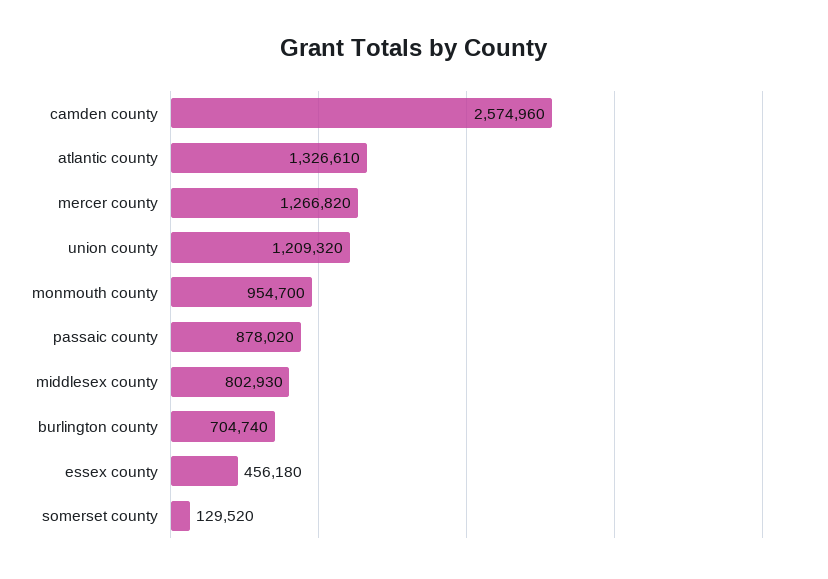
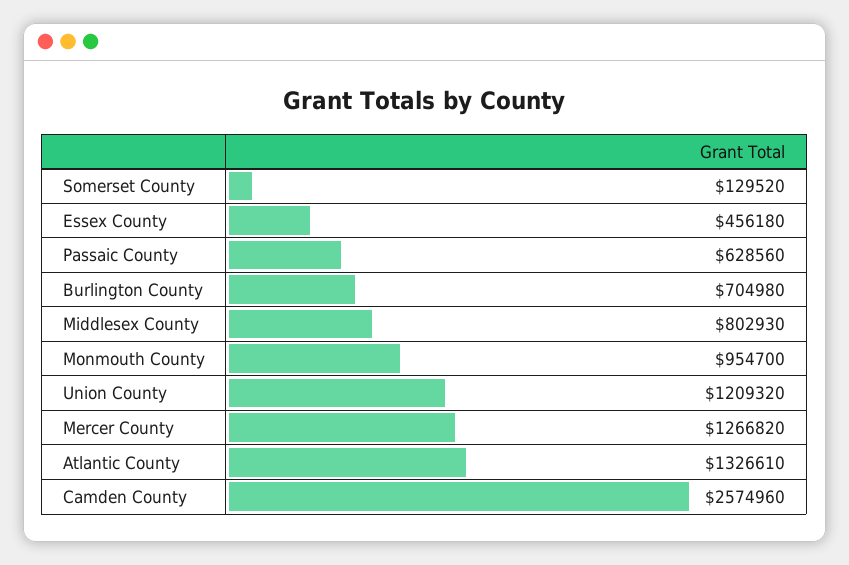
passaic county: 878020 -> 628560
burlington county: 704740 -> 704980

